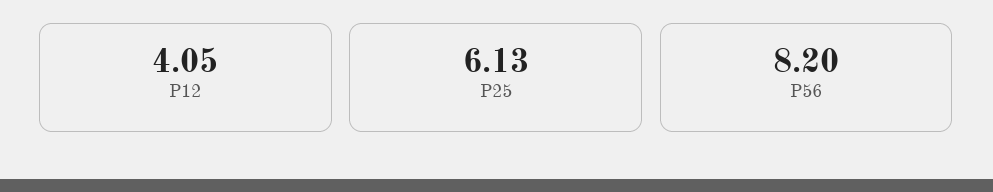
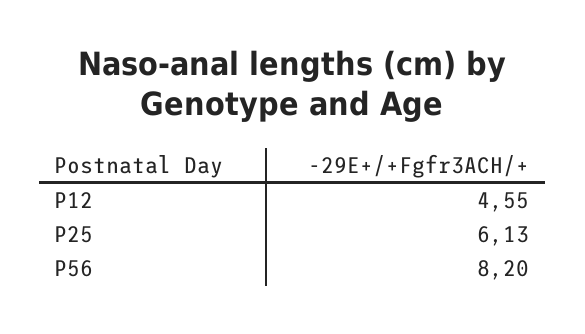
P12: 4.05 -> 4.55

